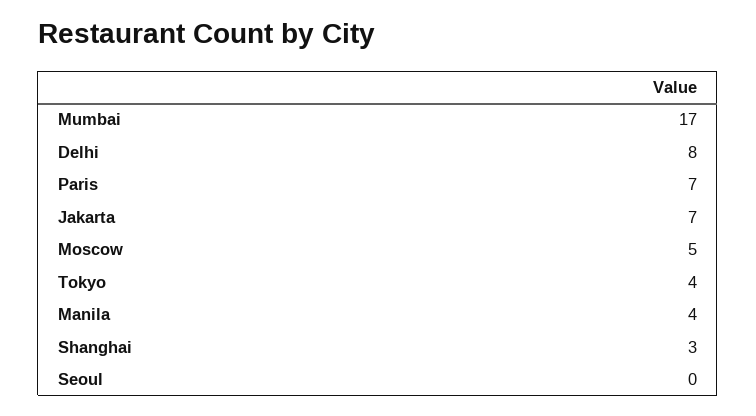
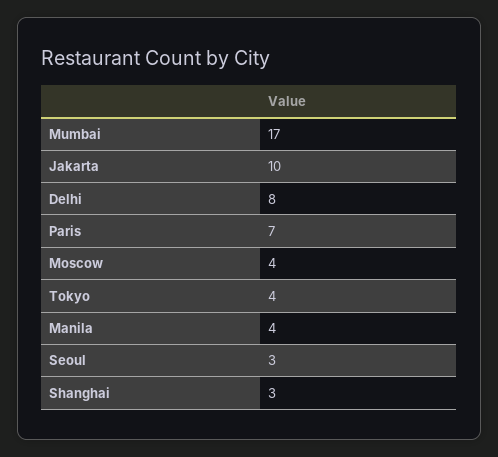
Jakarta: 7 -> 10
Moscow: 5 -> 4
Seoul: 0 -> 3

